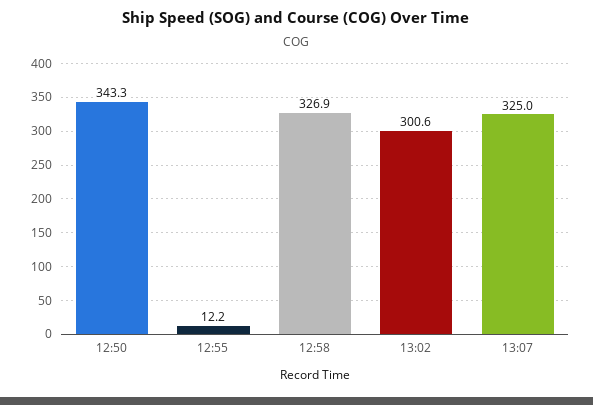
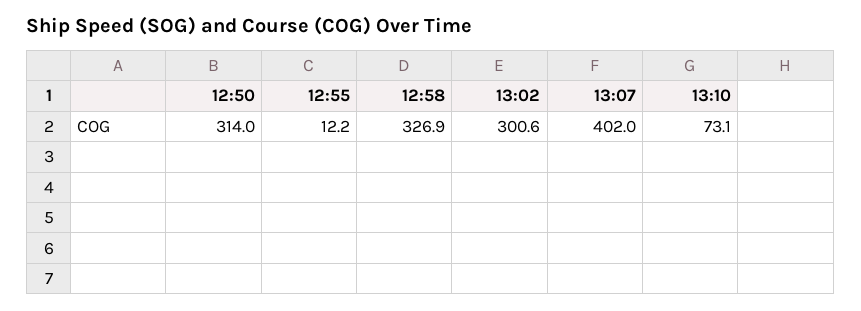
12:50: 343.3 -> 314
13:07: 325 -> 402
13:10: none -> 73.1

